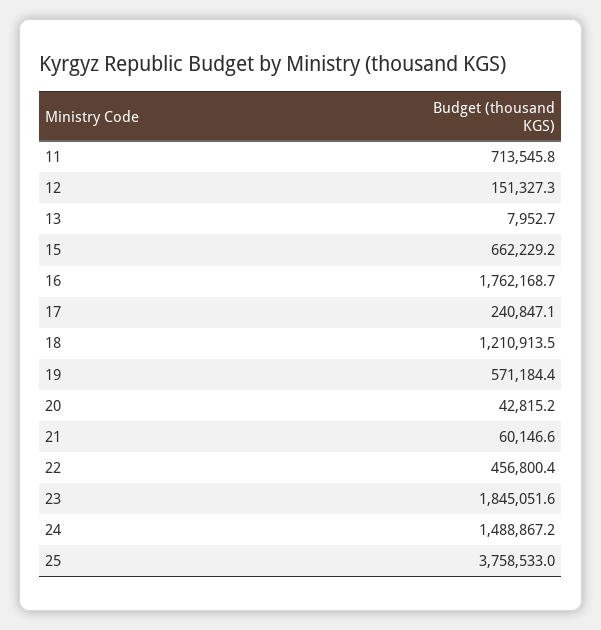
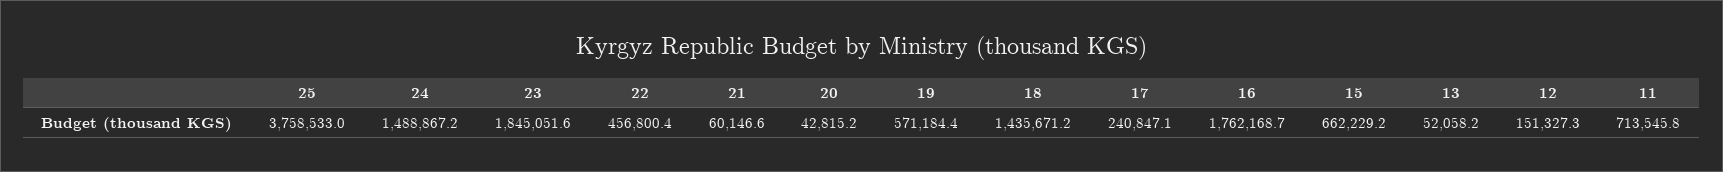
13: 7952.7 -> 52058.2
18: 1210913.5 -> 1435671.2

